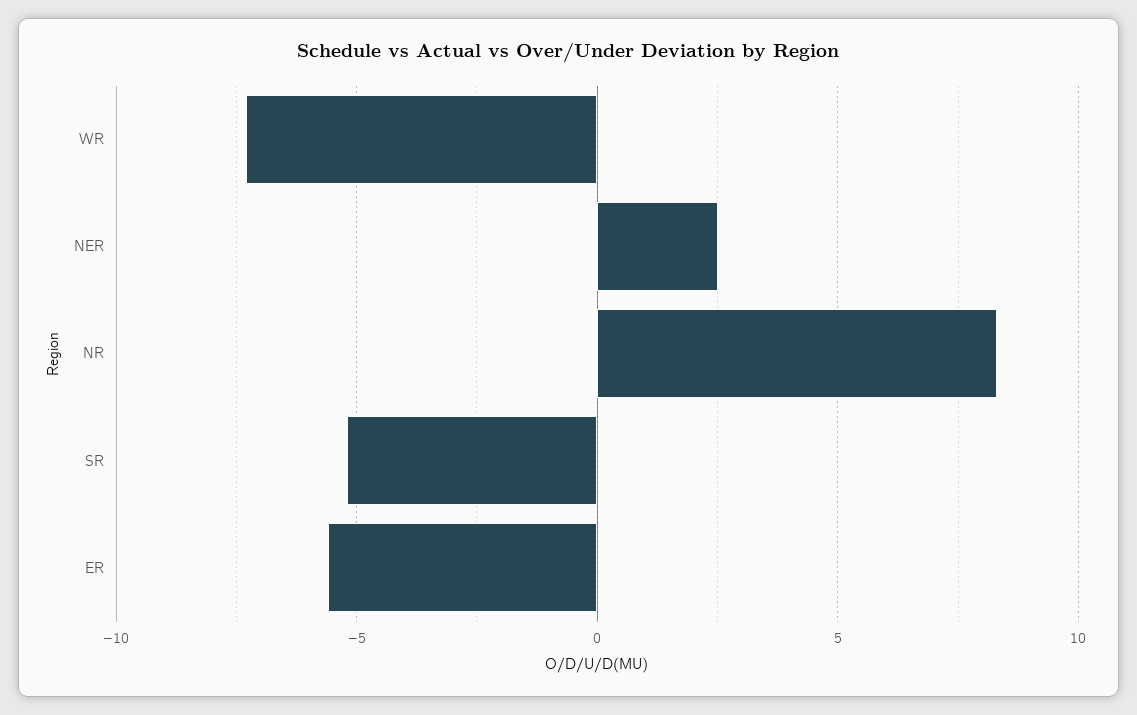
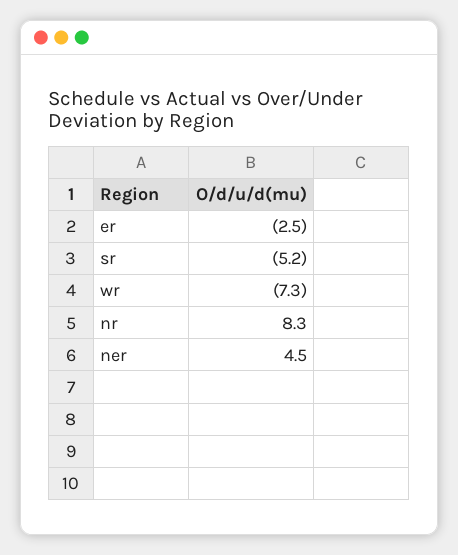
NER: 2.5 -> 4.5
ER: -5.5 -> -2.5

